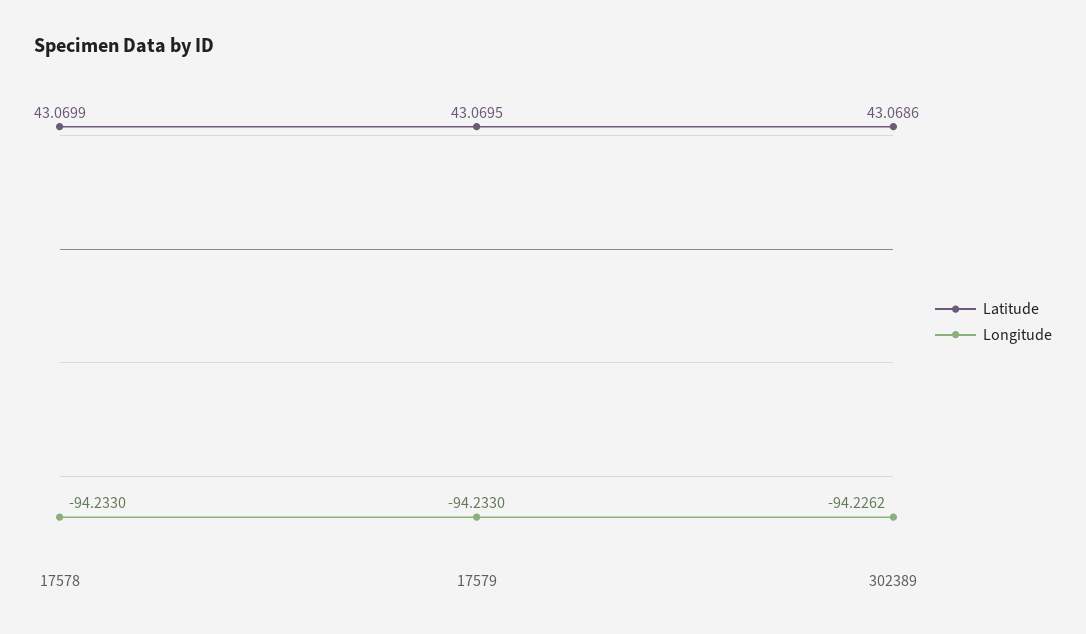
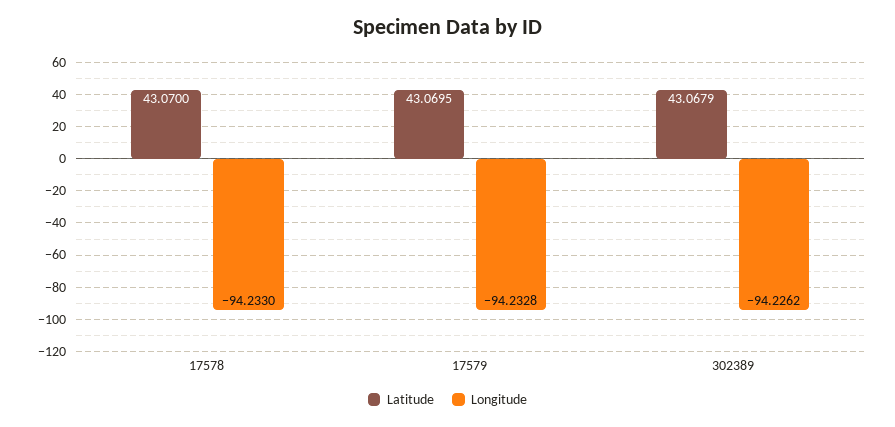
Latitude, 17578: 43.0699 -> 43.07
Longitude, 17579: -94.233 -> -94.2328
Latitude, 302389: 43.0686 -> 43.0679

